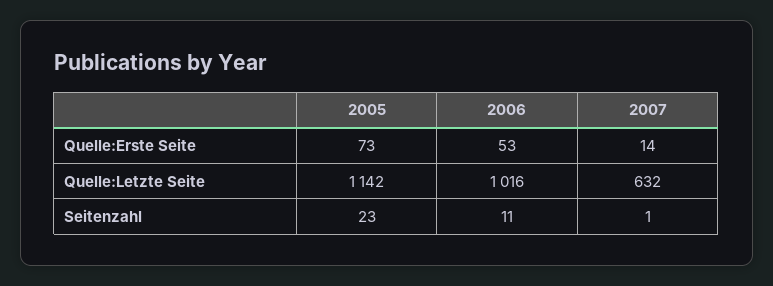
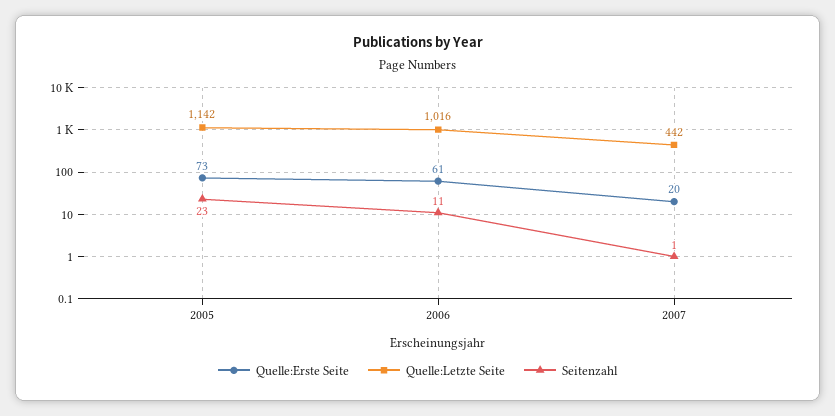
Quelle:Erste Seite, 2006: 53 -> 61
Quelle:Erste Seite, 2007: 14 -> 20
Quelle:Letzte Seite, 2007: 632 -> 442

